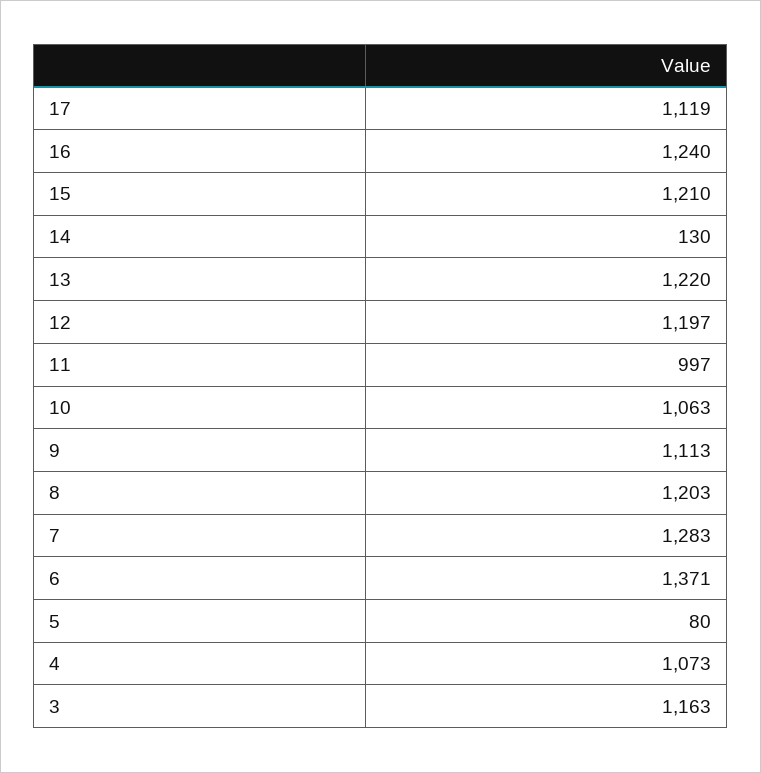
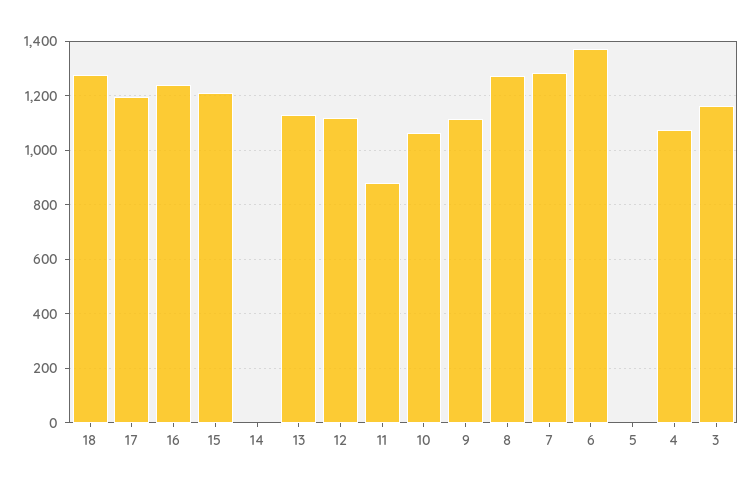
17: 1119 -> 1200
14: 130 -> 0
13: 1220 -> 1125
12: 1197 -> 1125
11: 997 -> 875
8: 1203 -> 1275
5: 80 -> 0
18: none -> 1275

